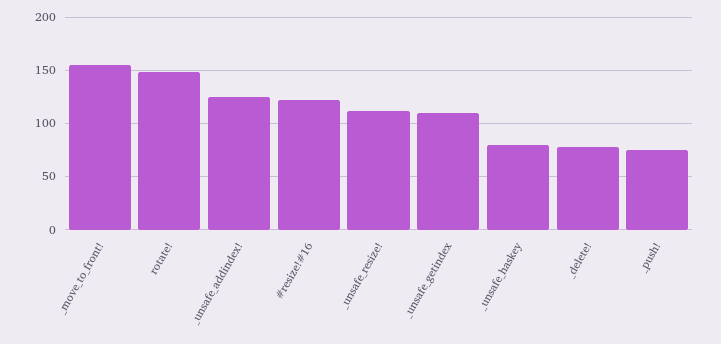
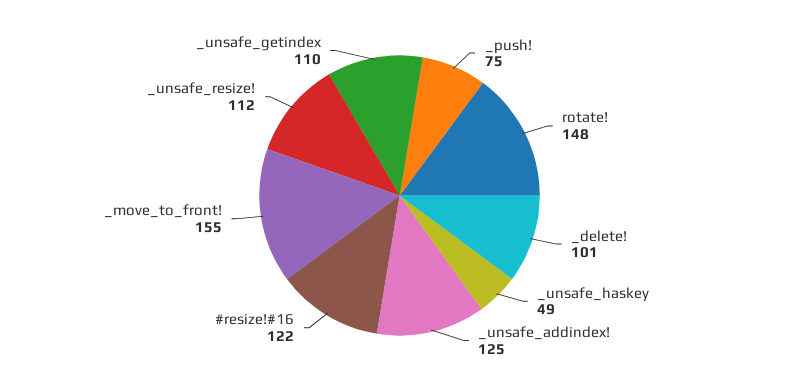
_unsafe_haskey: 80 -> 49
_delete!: 80 -> 101

